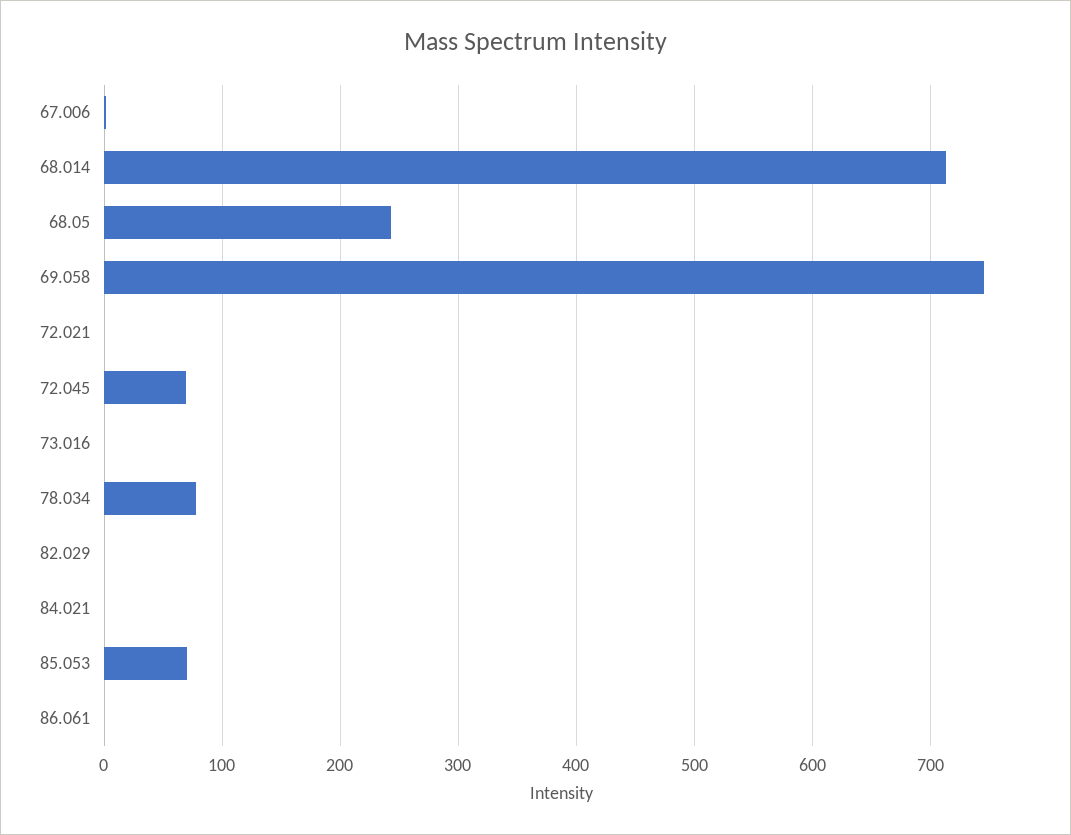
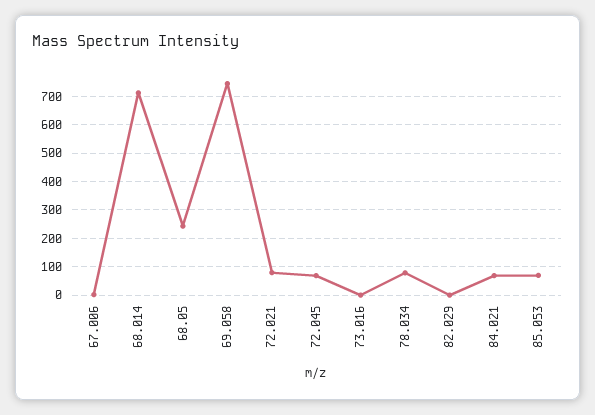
72.021: 0 -> 75
84.021: 0 -> 75
86.061: 0 -> none

